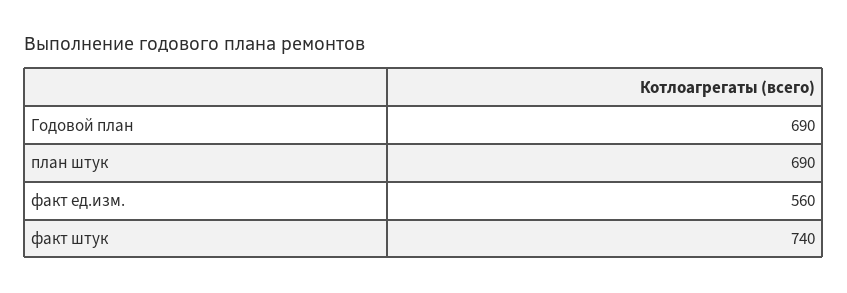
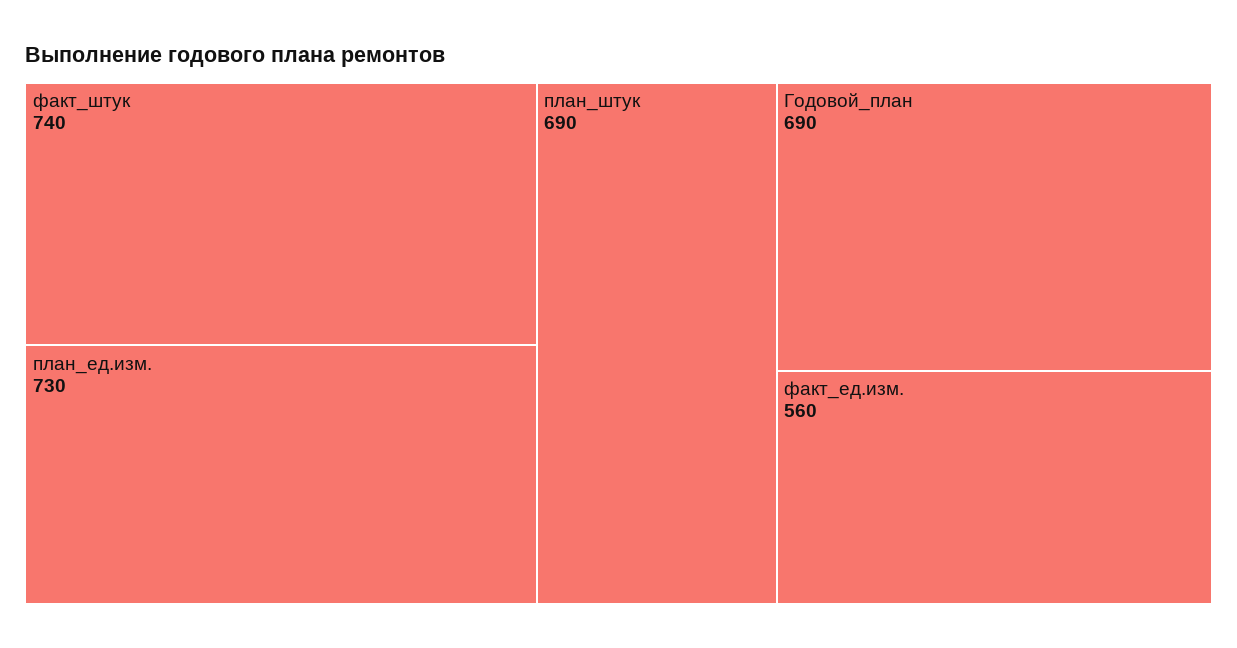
план_ед.изм.: none -> 730

